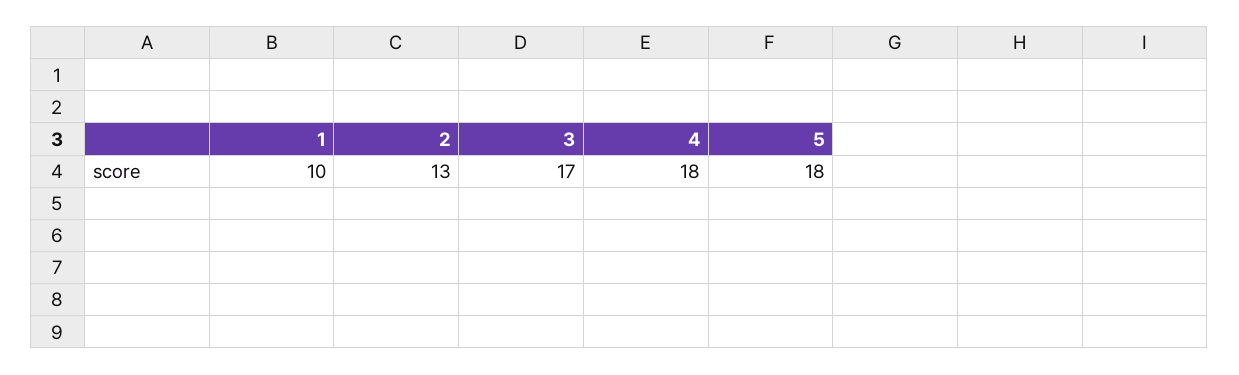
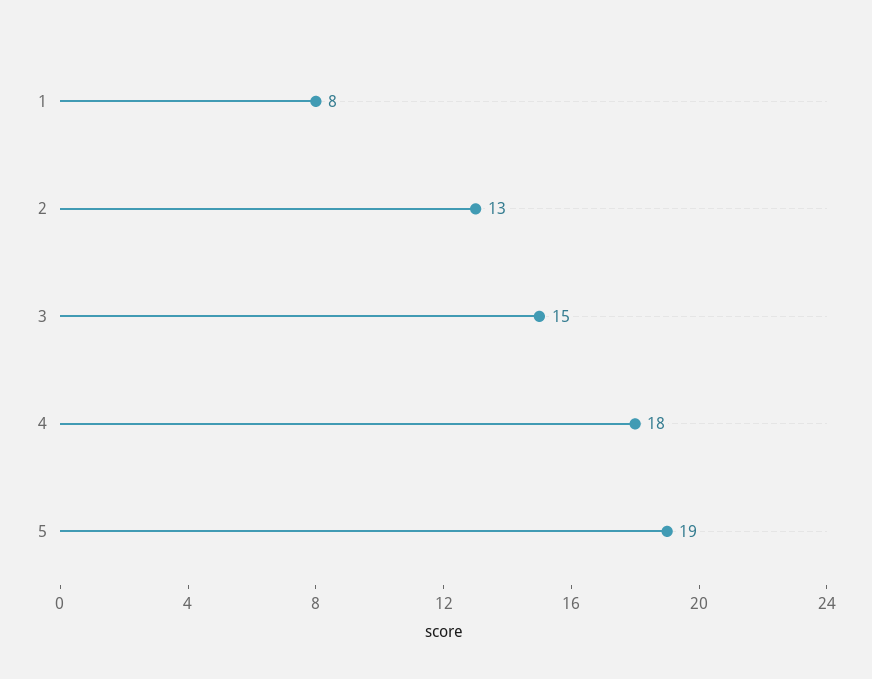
1: 10 -> 8
3: 17 -> 15
5: 18 -> 19

